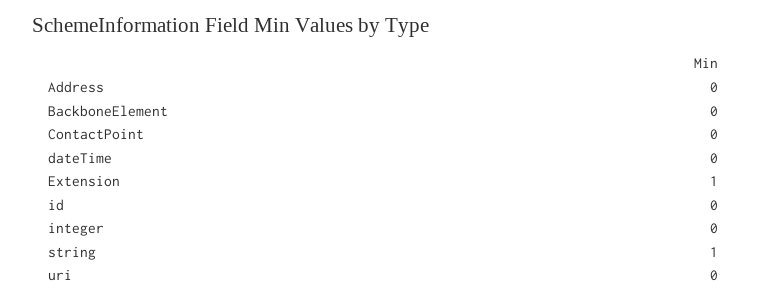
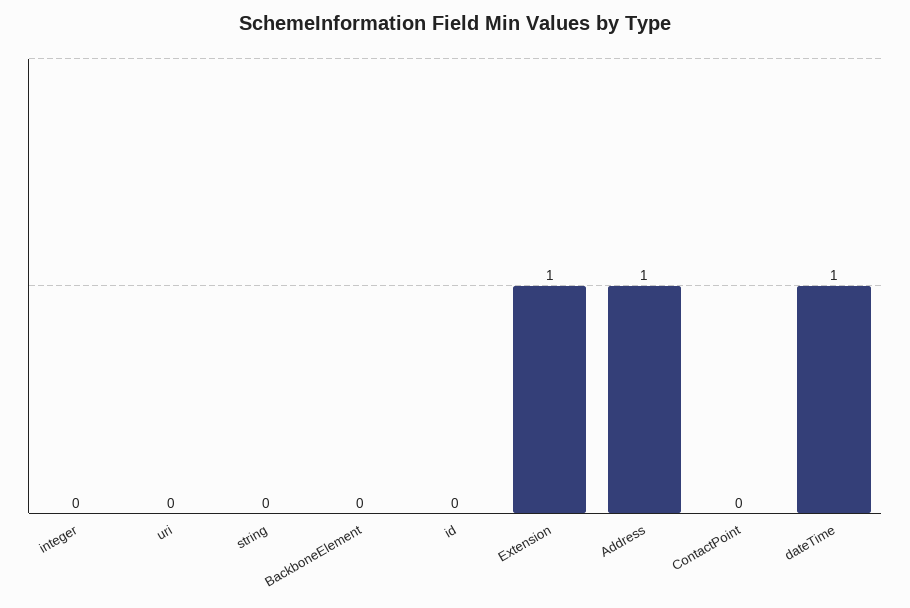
Address: 0 -> 1
dateTime: 0 -> 1
string: 1 -> 0

